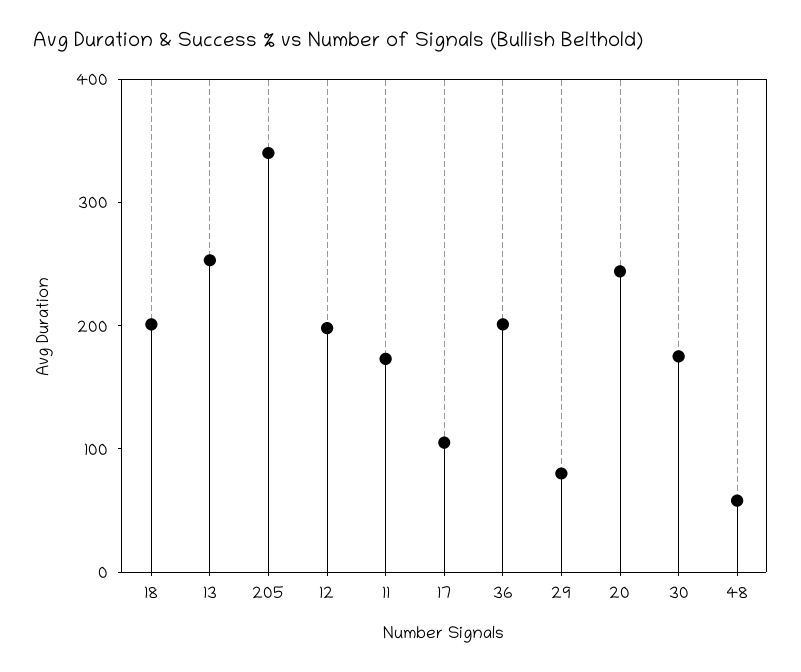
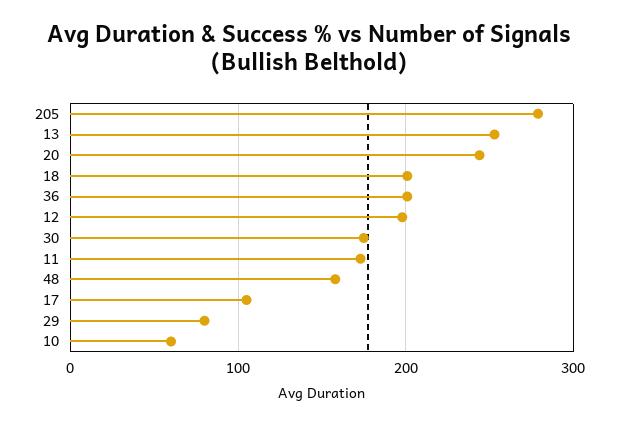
205: 340 -> 280
48: 60 -> 160
10: none -> 60

